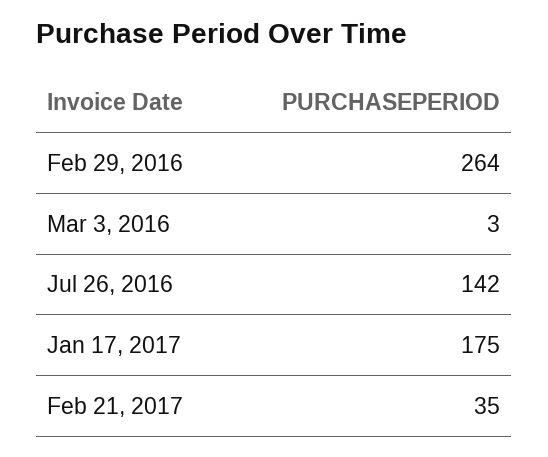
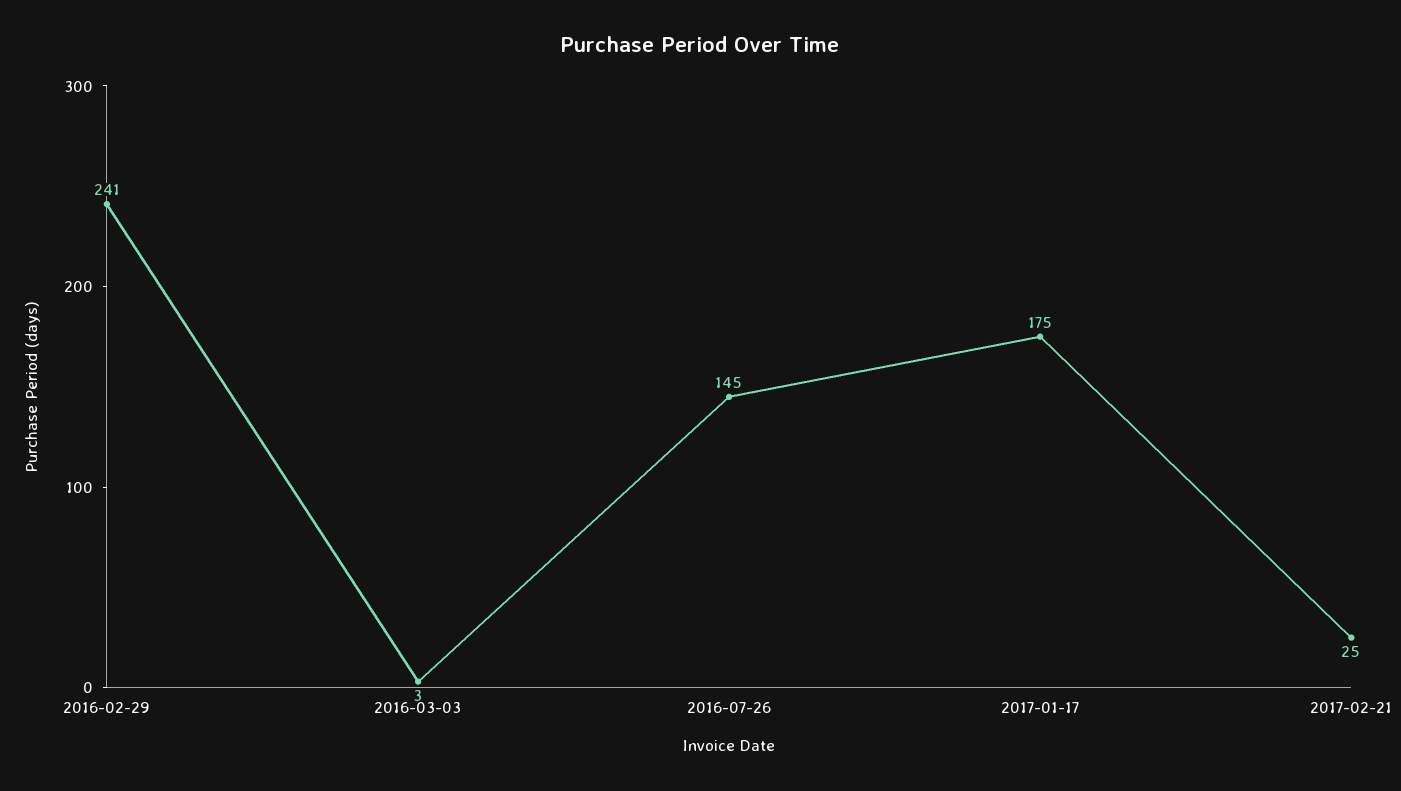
Feb 29, 2016: 264 -> 241
Jul 26, 2016: 142 -> 145
Feb 21, 2017: 35 -> 25

